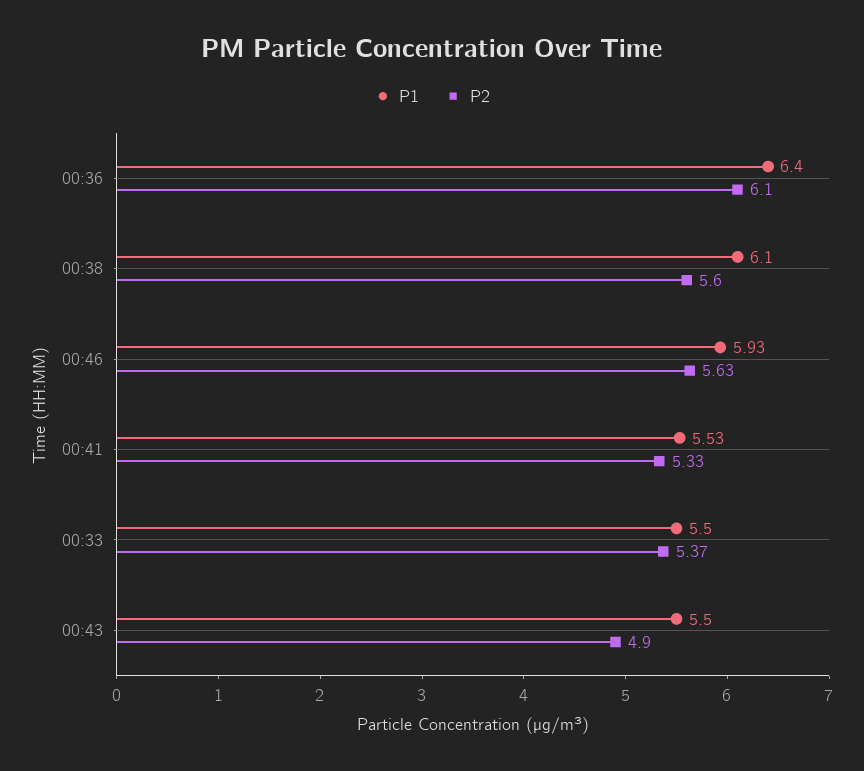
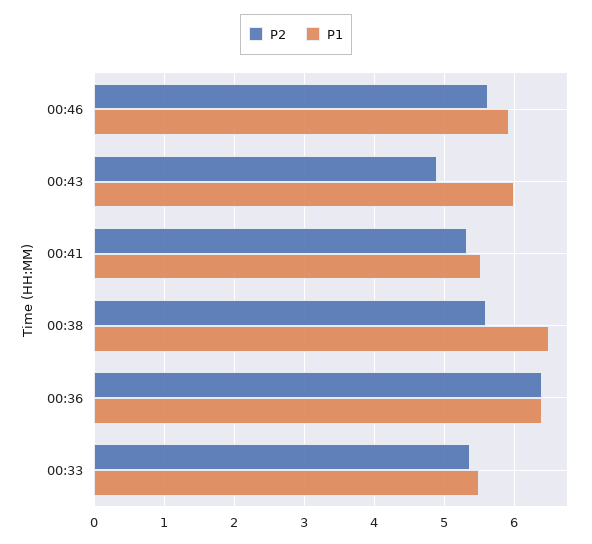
P2, 00:36: 6.1 -> 6.4
P1, 00:38: 6.1 -> 6.5
P1, 00:43: 5.5 -> 6

